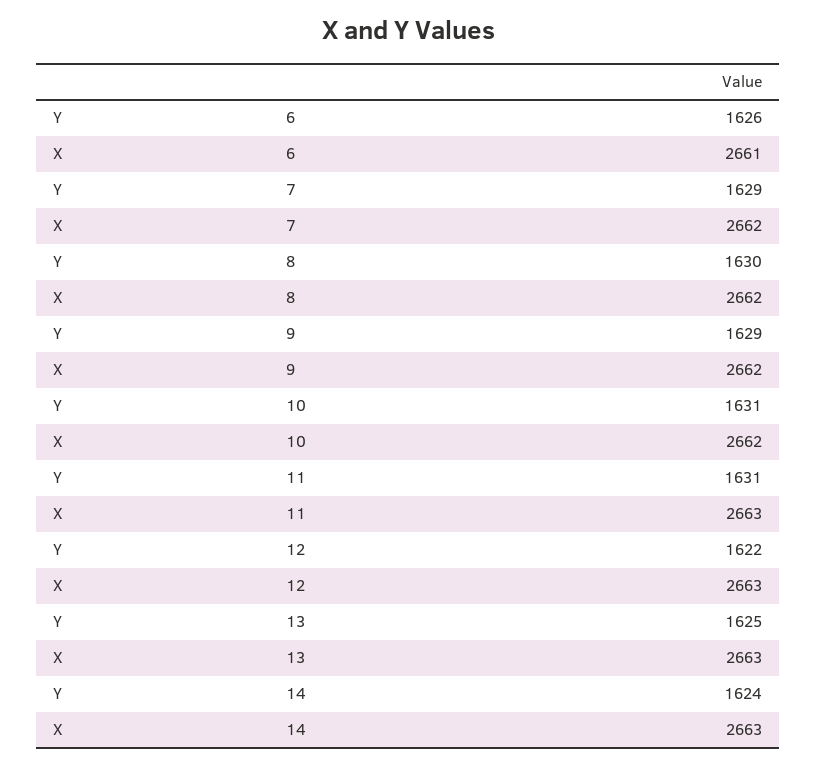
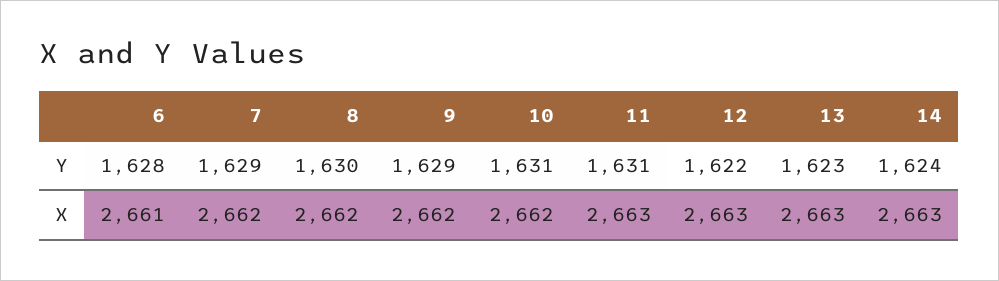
Y, 6: 1626 -> 1628
Y, 13: 1625 -> 1623

